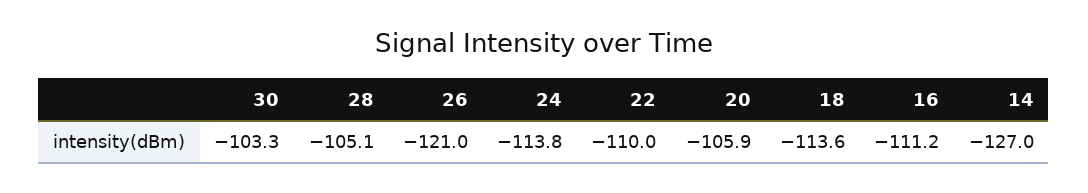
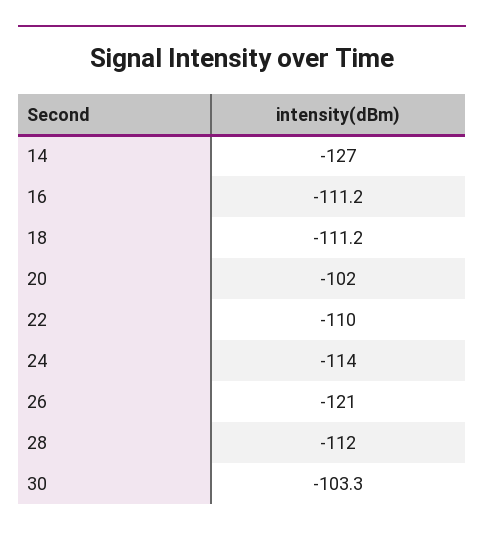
28: -105.1 -> -112
24: -113.8 -> -114
20: -105.9 -> -102
18: -113.6 -> -111.2

